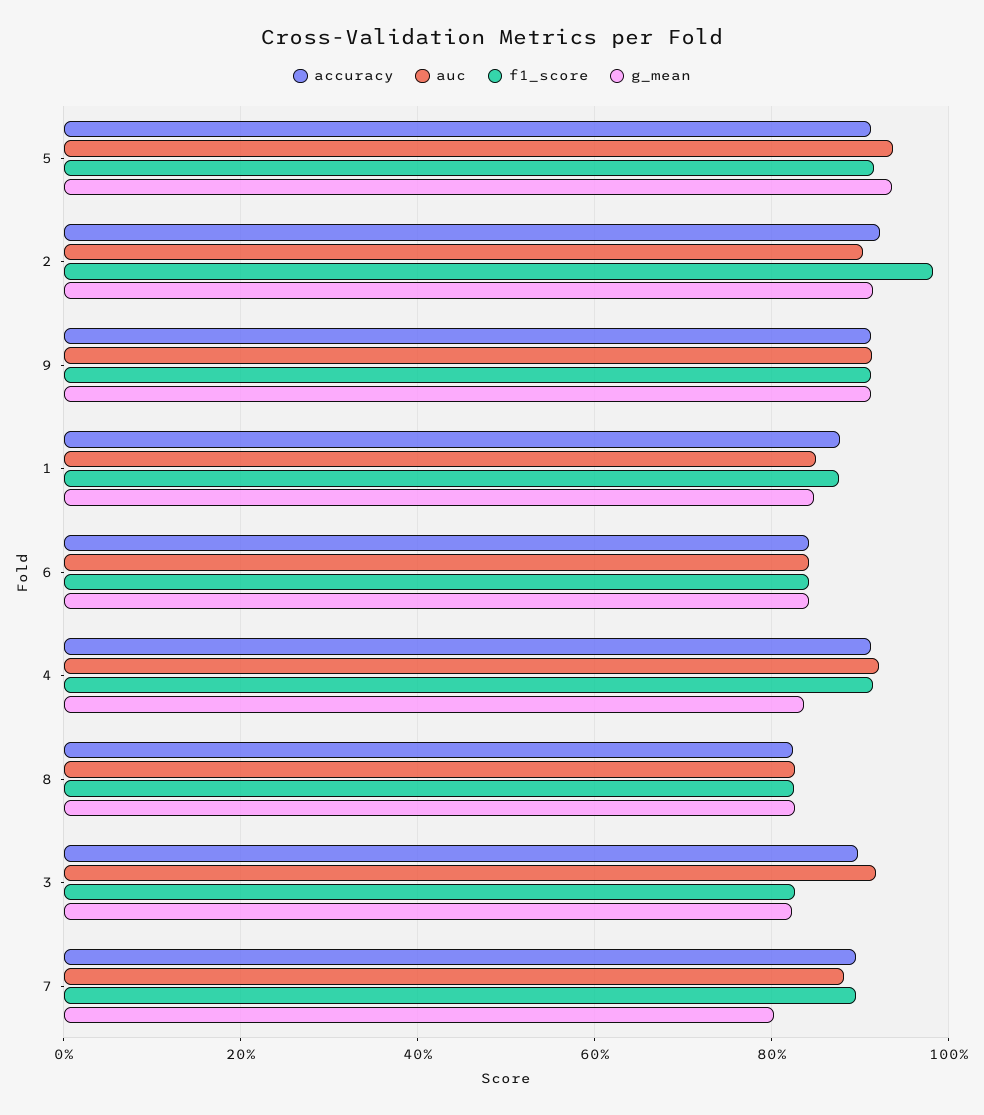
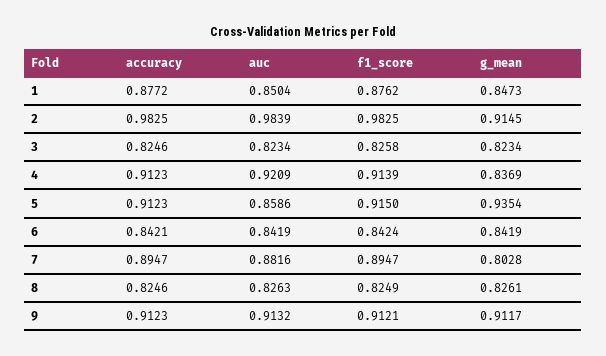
auc, 5: 0.94 -> 0.8586
accuracy, 2: 0.92 -> 0.9825
auc, 2: 0.9 -> 0.9839
accuracy, 3: 0.9 -> 0.8246
auc, 3: 0.92 -> 0.8234

